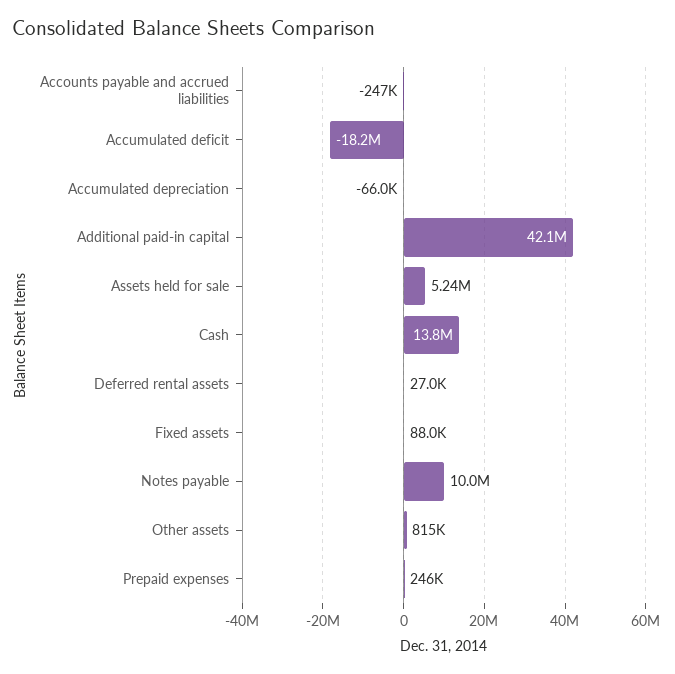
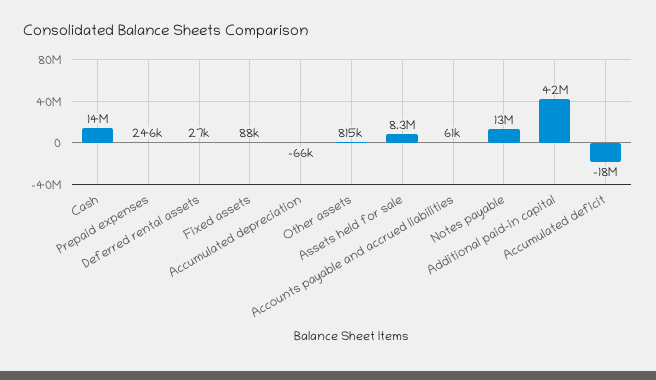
Accounts payable and accrued liabilities: -247000 -> 61000
Assets held for sale: 5240000 -> 8300000
Notes payable: 10000000 -> 13000000

